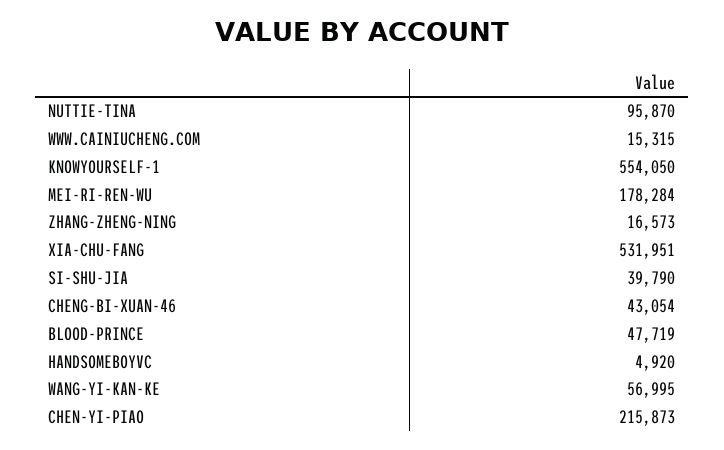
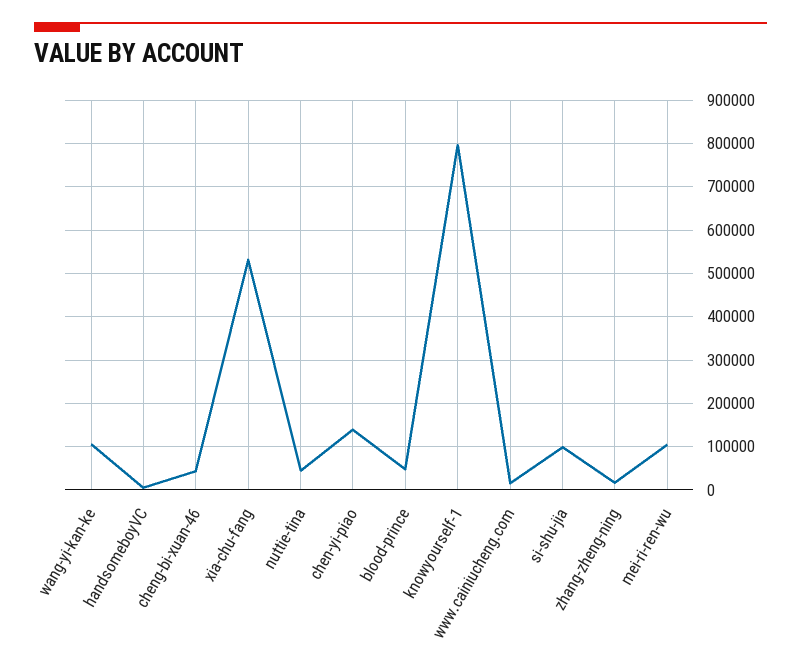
NUTTIE-TINA: 95870 -> 40000
KNOWYOURSELF-1: 554050 -> 800000
MEI-RI-REN-WU: 178284 -> 100000
SI-SHU-JIA: 39790 -> 100000
WANG-YI-KAN-KE: 56995 -> 100000
CHEN-YI-PIAO: 215873 -> 140000

